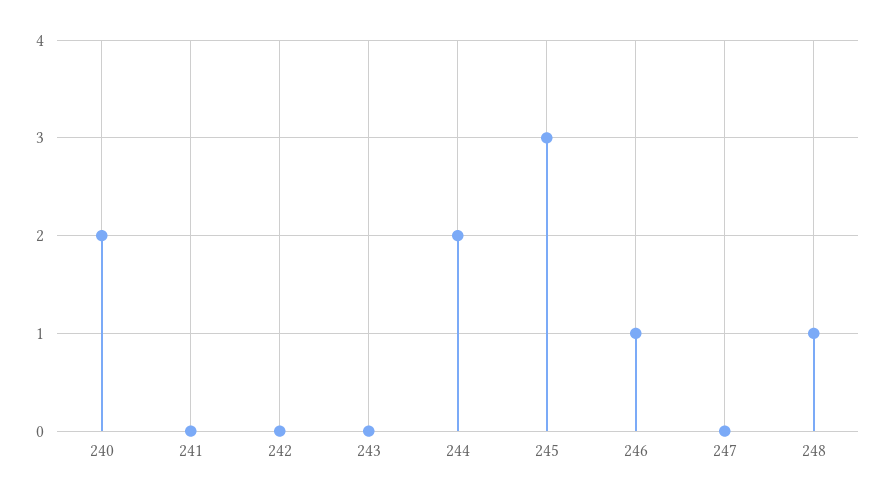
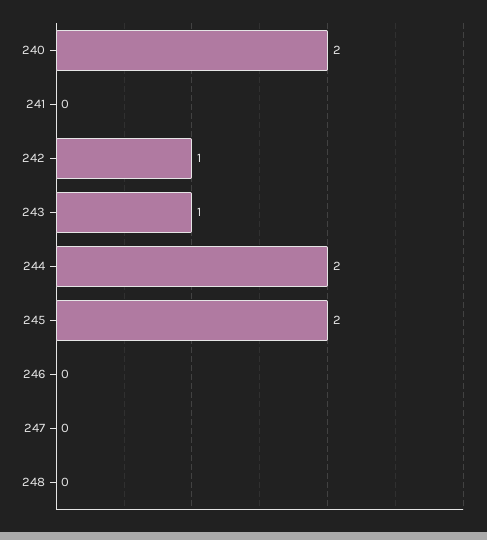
242: 0 -> 1
243: 0 -> 1
245: 3 -> 2
246: 1 -> 0
248: 1 -> 0

